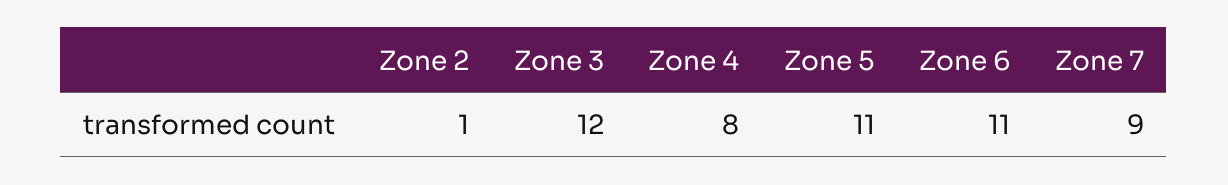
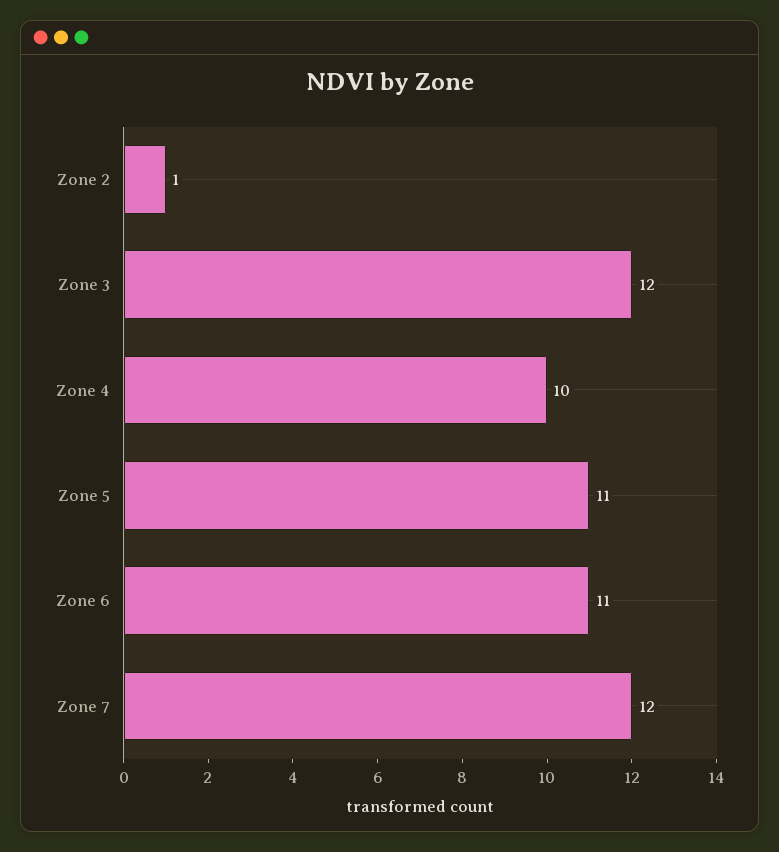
Zone 4: 8 -> 10
Zone 7: 9 -> 12

